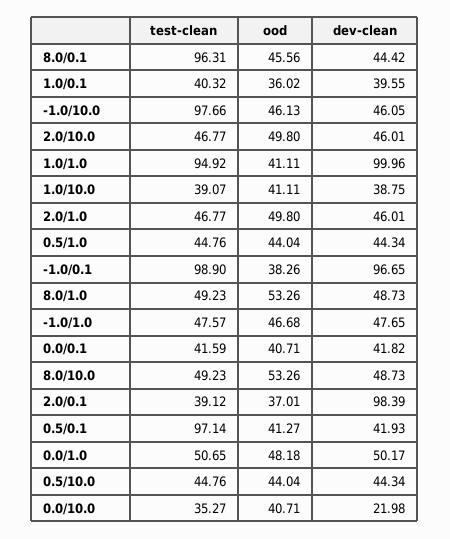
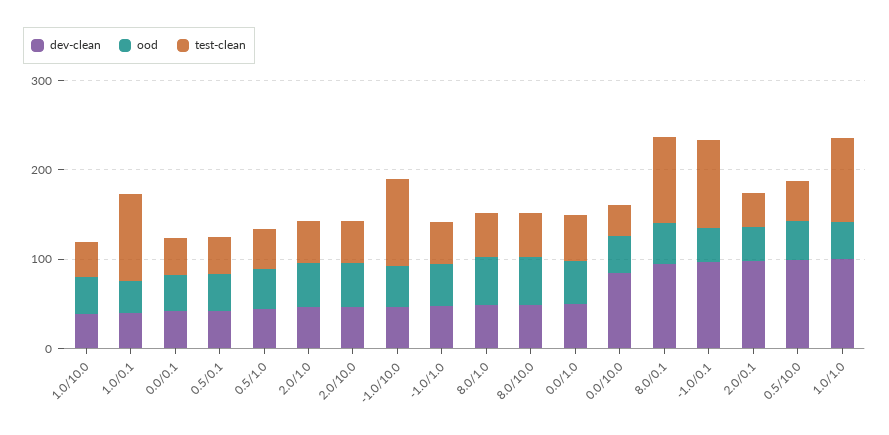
dev-clean, 8.0/0.1: 44.42 -> 100
test-clean, 1.0/0.1: 40.32 -> 100
test-clean, 0.5/0.1: 97.14 -> 40
dev-clean, 0.5/10.0: 44.34 -> 100
dev-clean, 0.0/10.0: 21.98 -> 80

